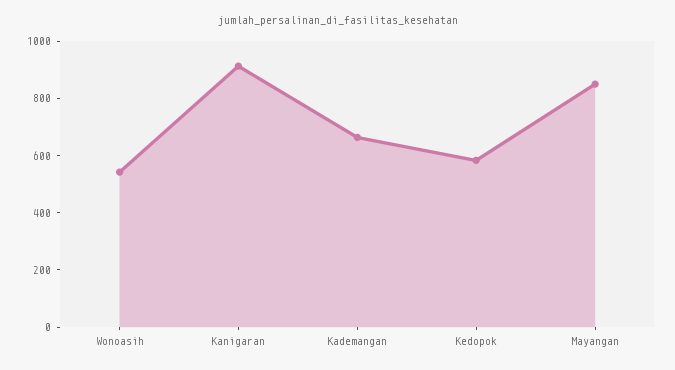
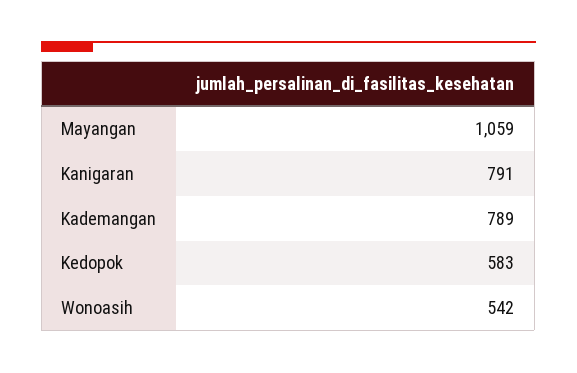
Kanigaran: 900 -> 791
Kademangan: 650 -> 789
Mayangan: 850 -> 1059

